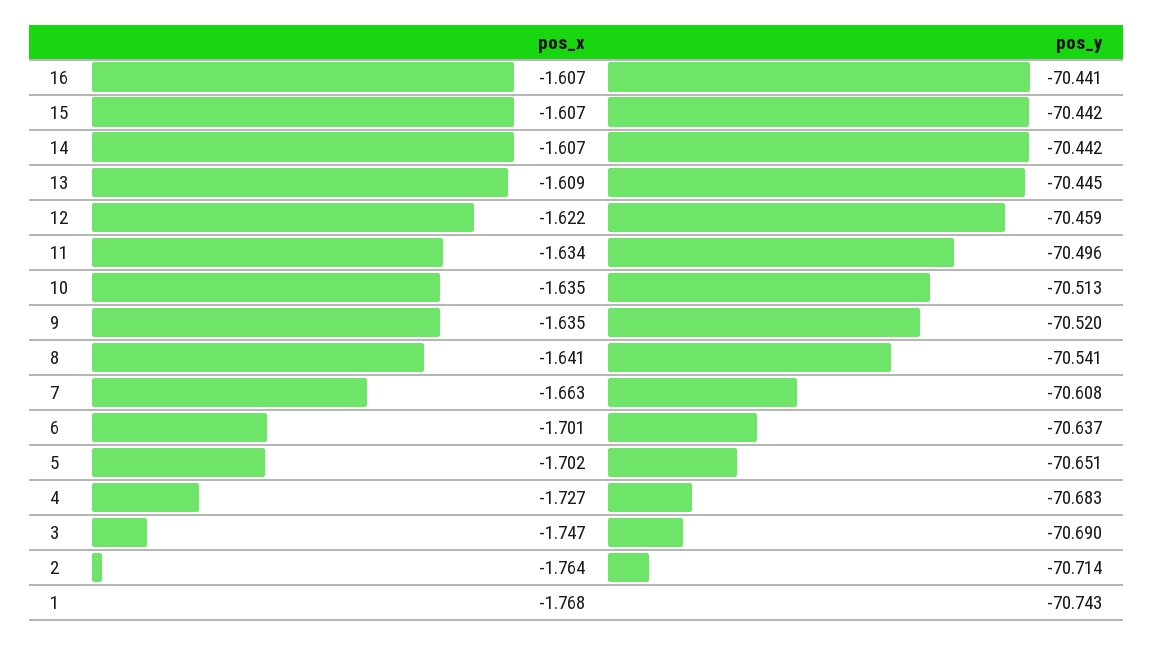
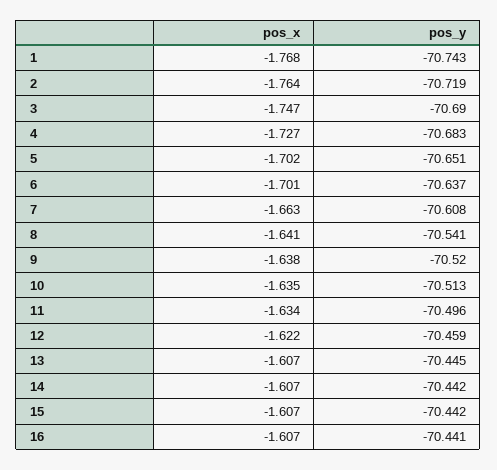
pos_x, 13: -1.609 -> -1.607
pos_x, 9: -1.635 -> -1.638
pos_y, 2: -70.714 -> -70.719

